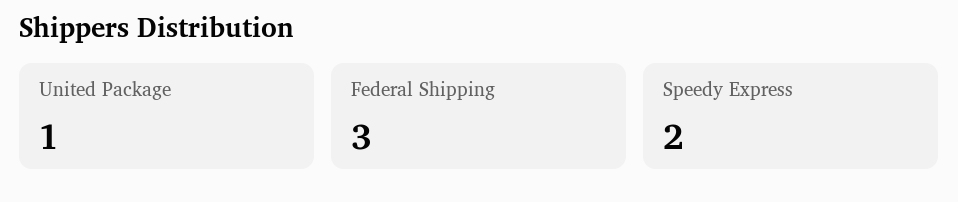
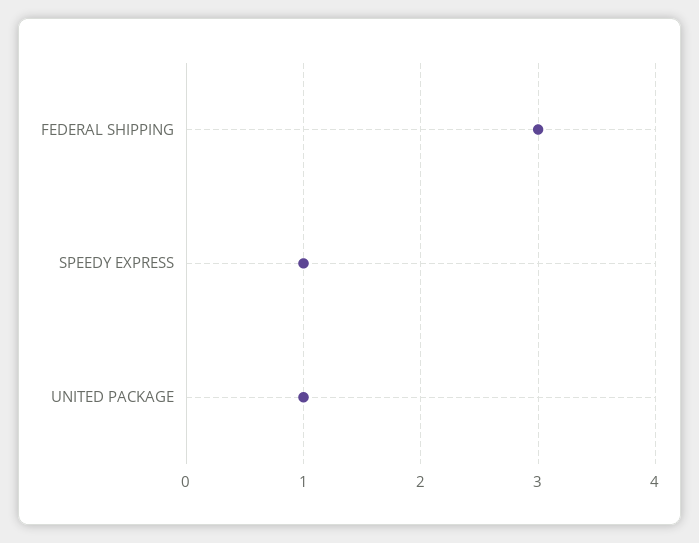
Speedy Express: 2 -> 1

